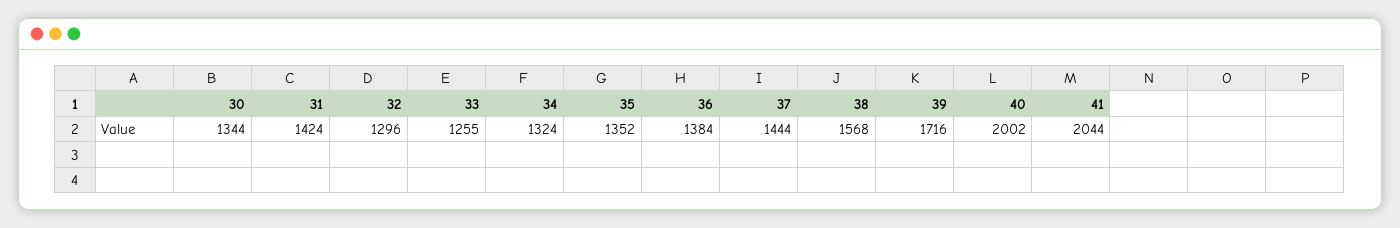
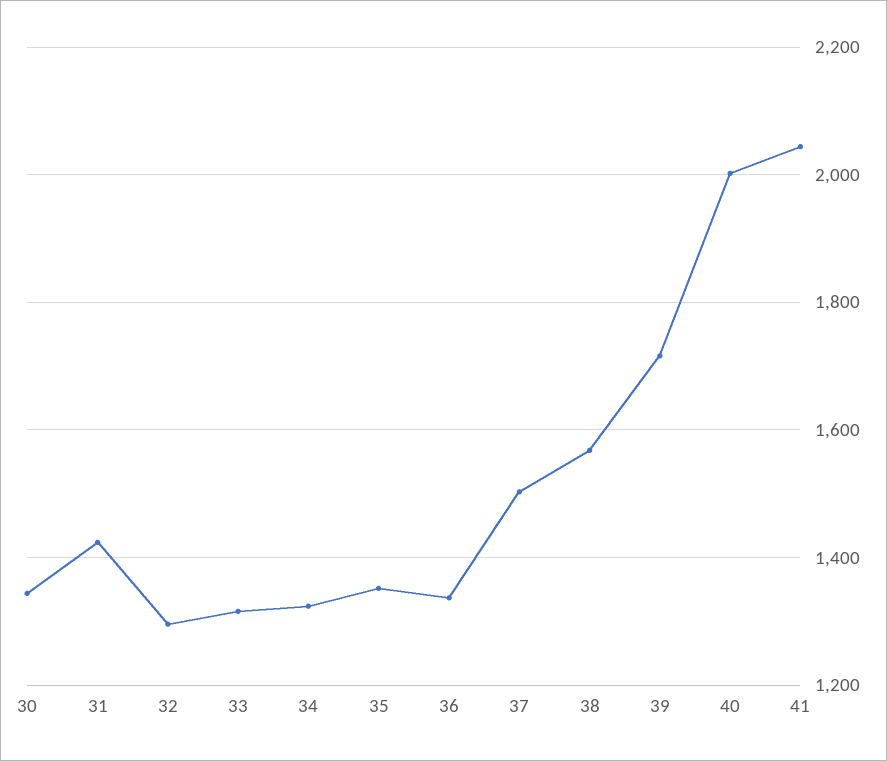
33: 1255 -> 1320
36: 1384 -> 1340
37: 1444 -> 1500

